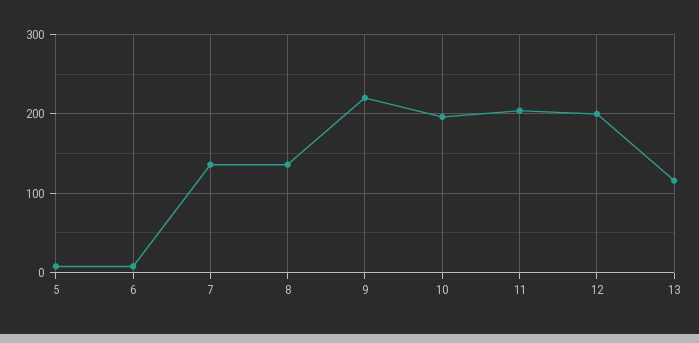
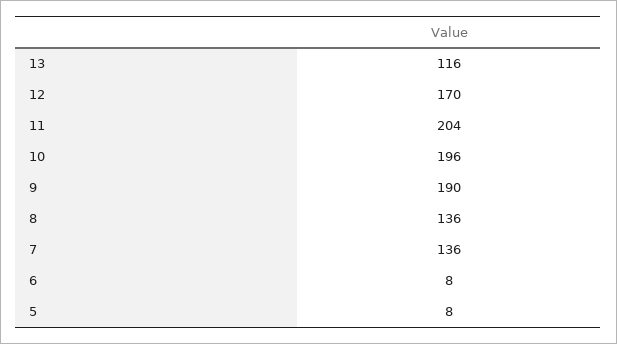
9: 220 -> 190
12: 200 -> 170

